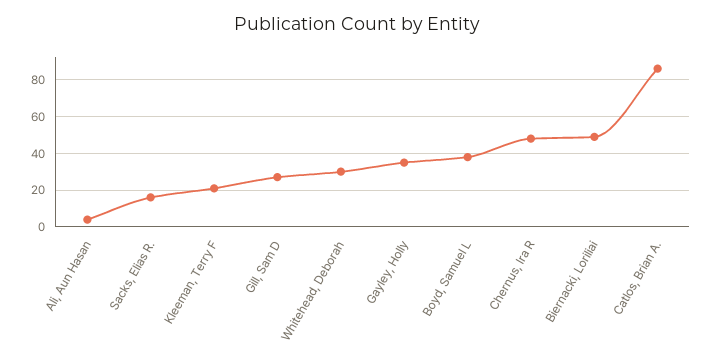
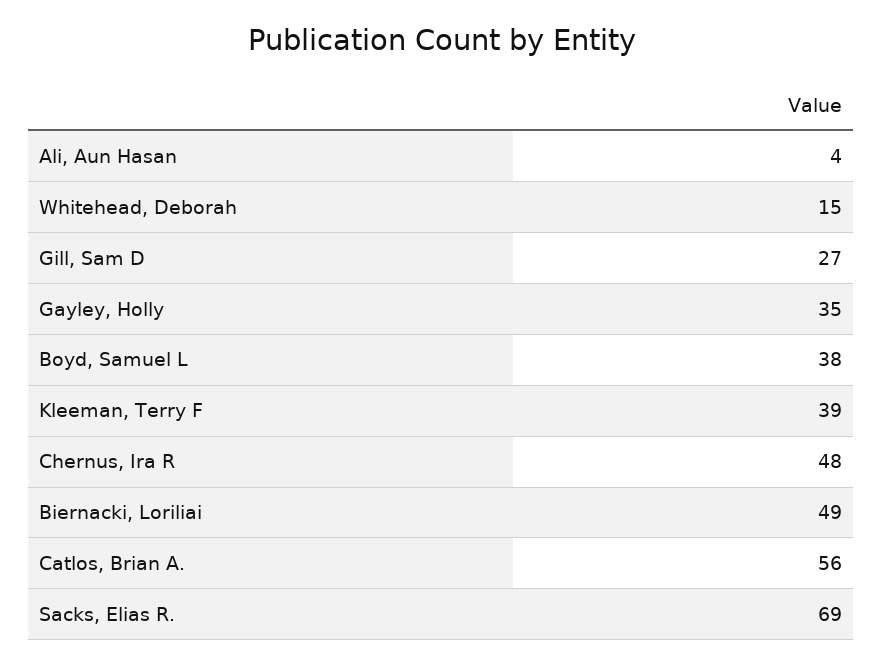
Sacks, Elias R.: 15 -> 69
Kleeman, Terry F: 20 -> 39
Whitehead, Deborah: 30 -> 15
Catlos, Brian A.: 85 -> 56

